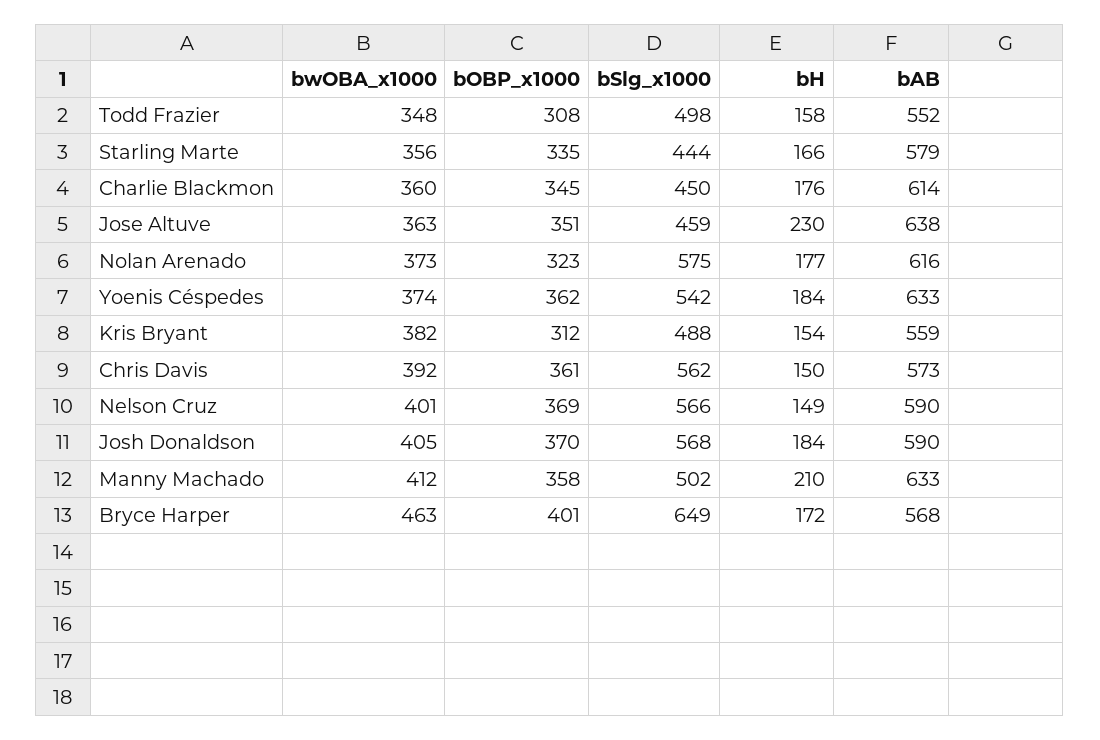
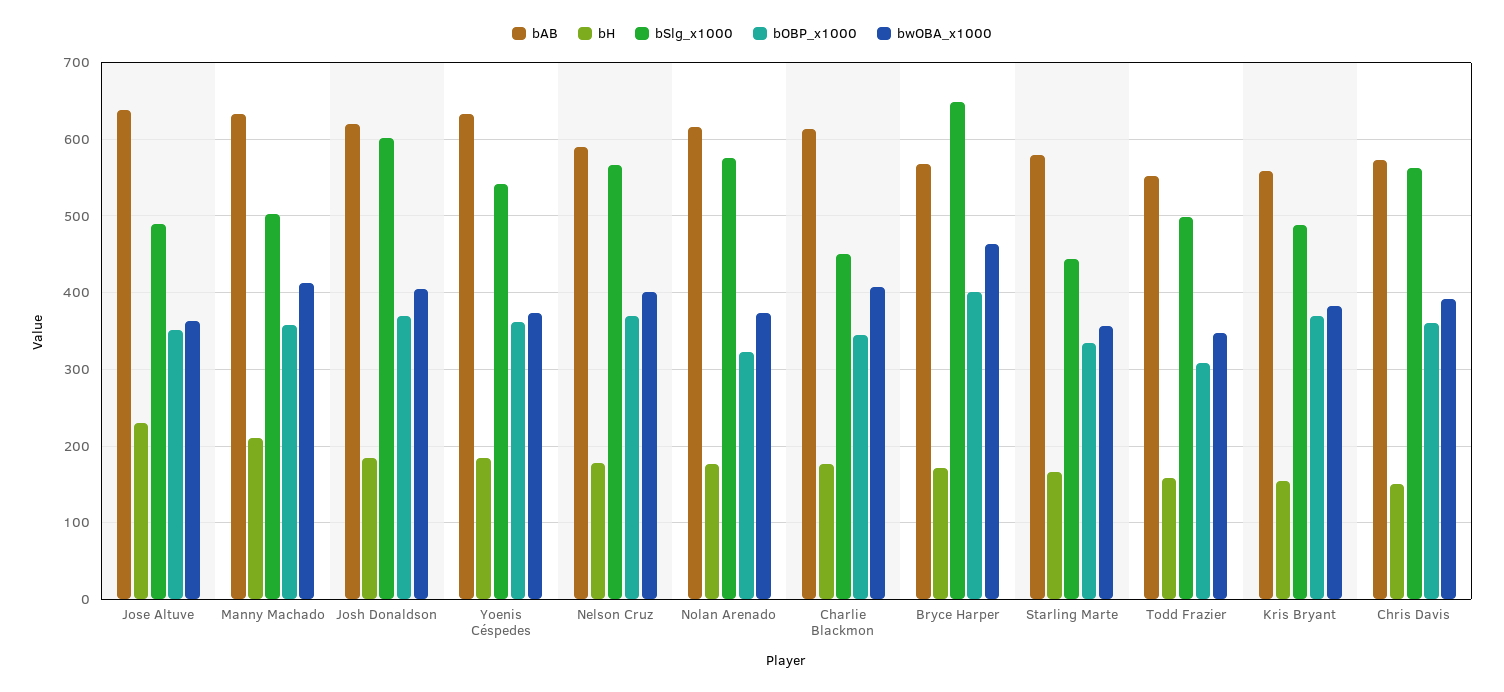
bwOBA_x1000, Charlie Blackmon: 360 -> 410
bSlg_x1000, Jose Altuve: 459 -> 490
bOBP_x1000, Kris Bryant: 312 -> 370
bH, Nelson Cruz: 149 -> 180
bSlg_x1000, Josh Donaldson: 568 -> 600
bAB, Josh Donaldson: 590 -> 620

